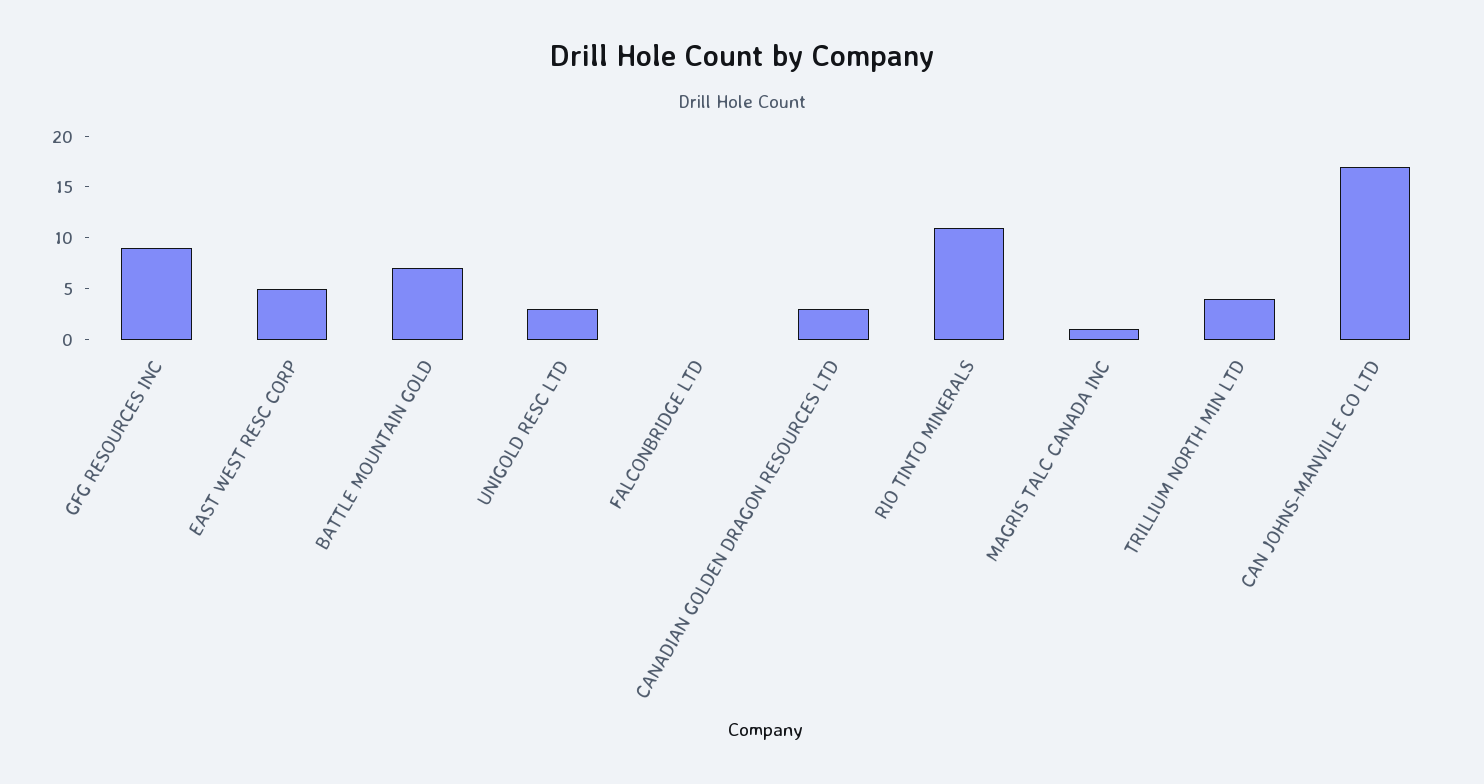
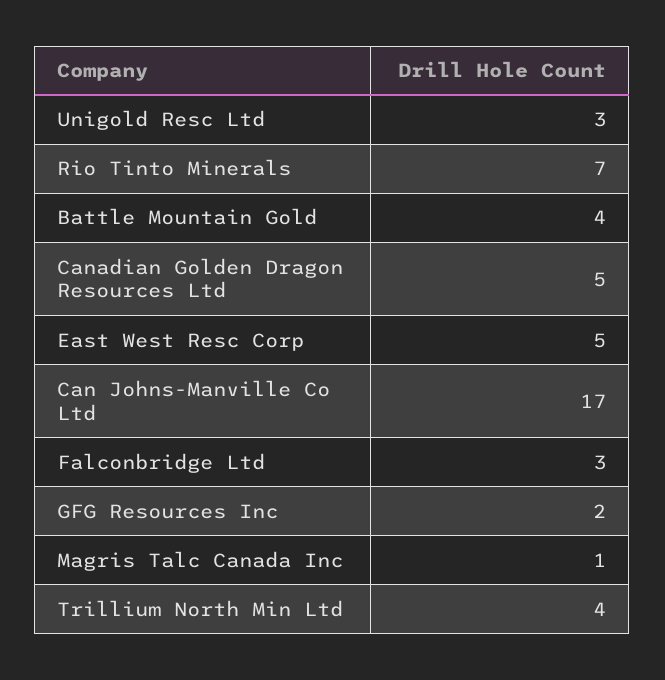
GFG RESOURCES INC: 9 -> 2
BATTLE MOUNTAIN GOLD: 7 -> 4
FALCONBRIDGE LTD: 0 -> 3
CANADIAN GOLDEN DRAGON RESOURCES LTD: 3 -> 5
RIO TINTO MINERALS: 11 -> 7

